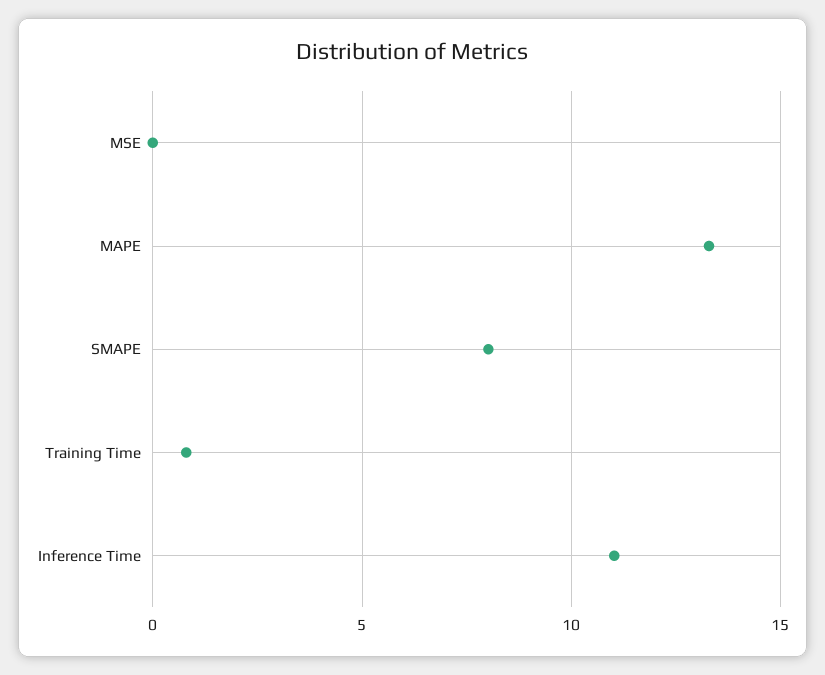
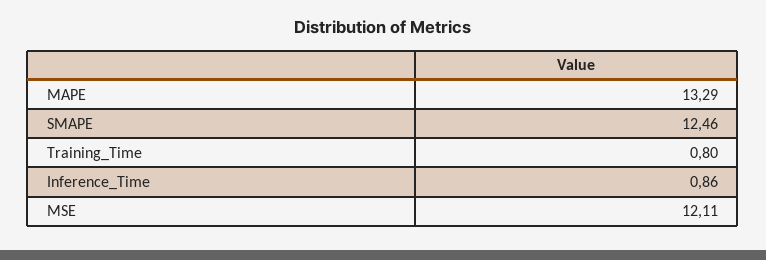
MSE: 0 -> 12.11
SMAPE: 8 -> 12.46
Inference Time: 11 -> 0.86

